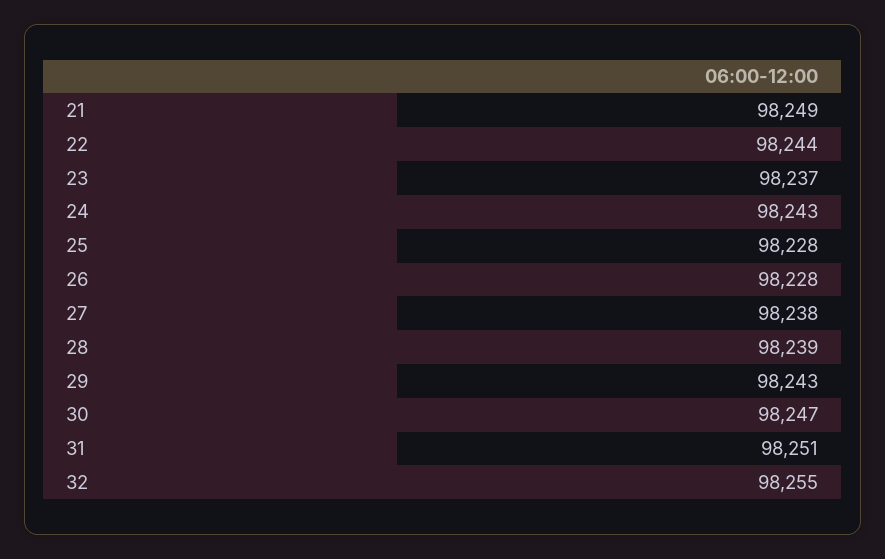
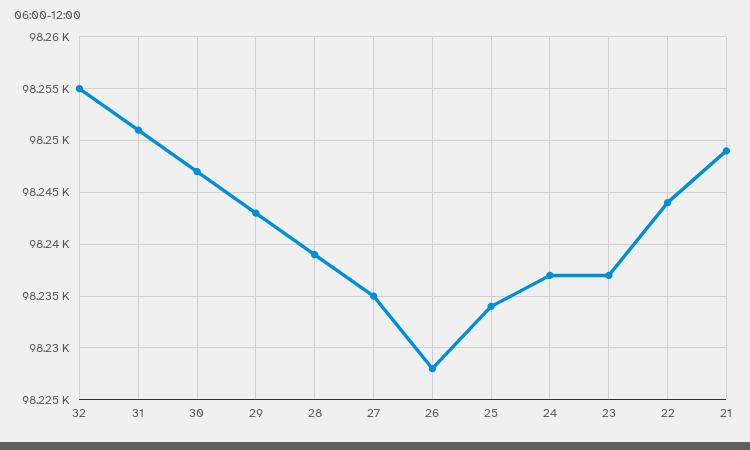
24: 98243 -> 98237
25: 98228 -> 98234
27: 98238 -> 98235

